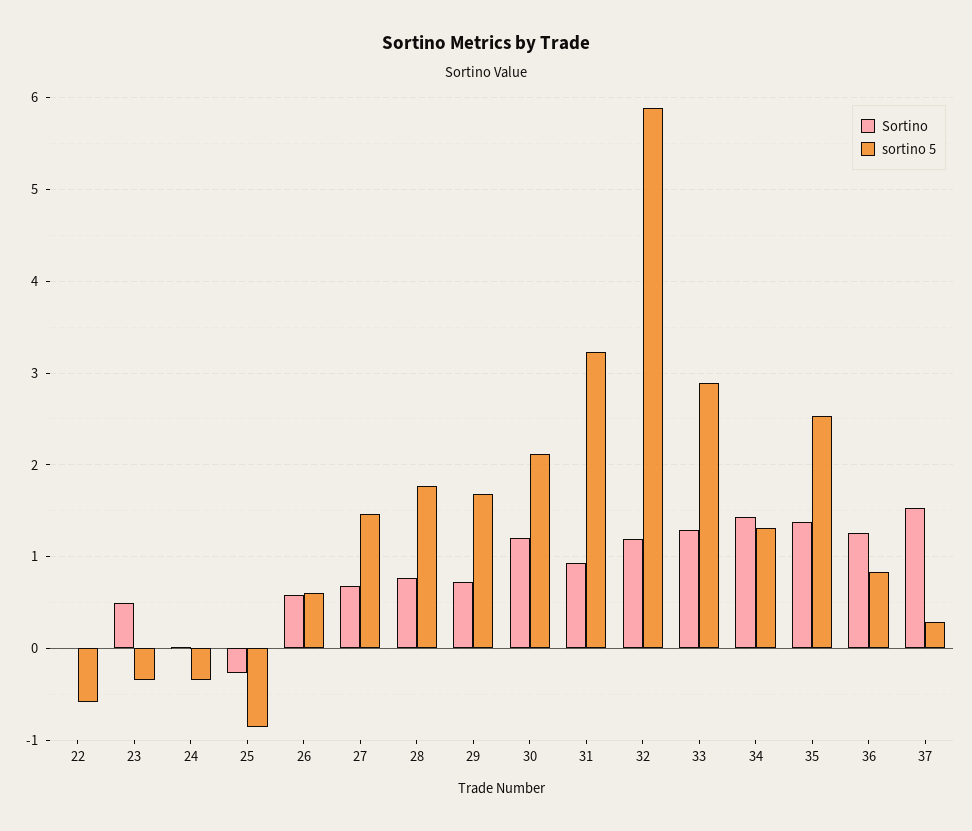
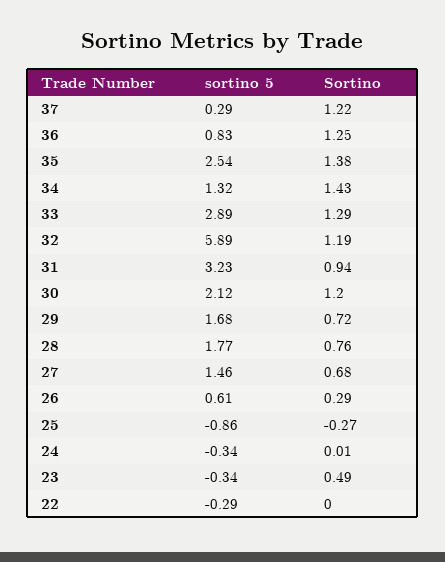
sortino 5, 22: -0.6 -> -0.29
Sortino, 26: 0.6 -> 0.29
Sortino, 37: 1.5 -> 1.22

